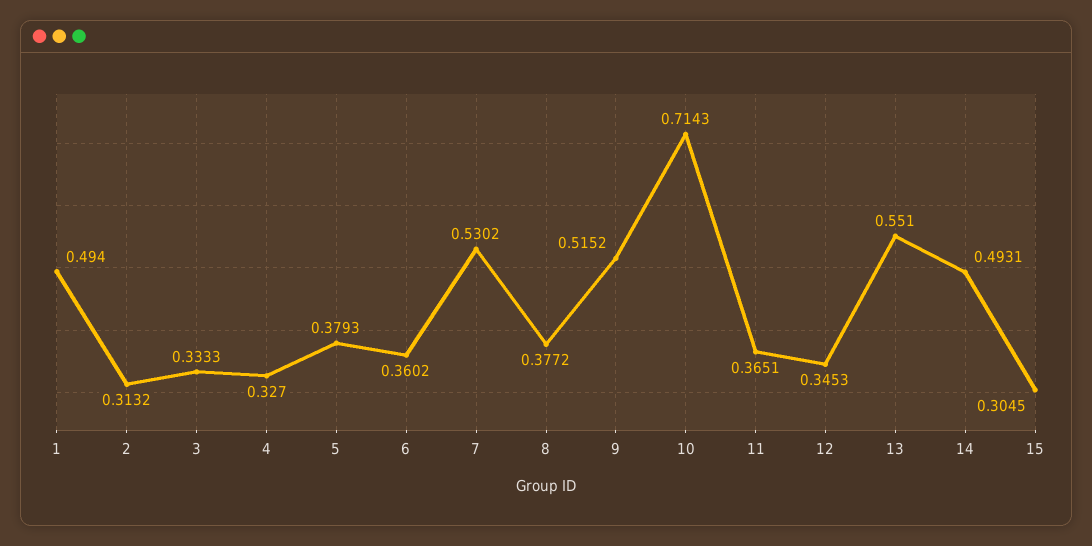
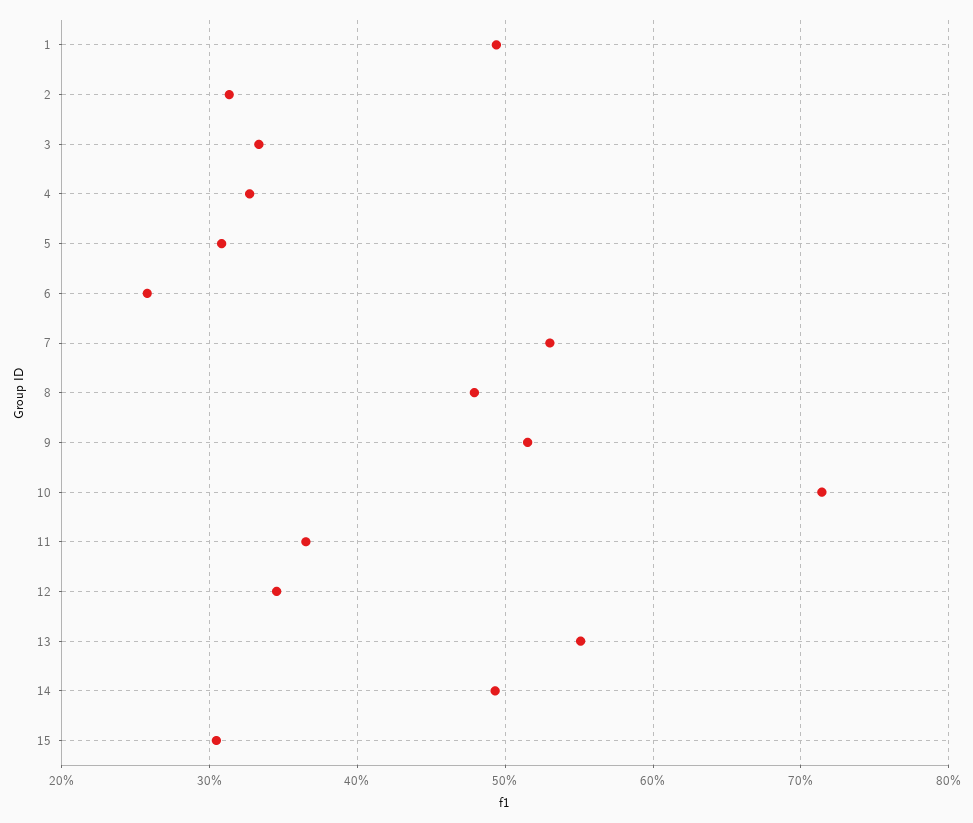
5: 0.3793 -> 0.31
6: 0.3602 -> 0.26
8: 0.3772 -> 0.48

